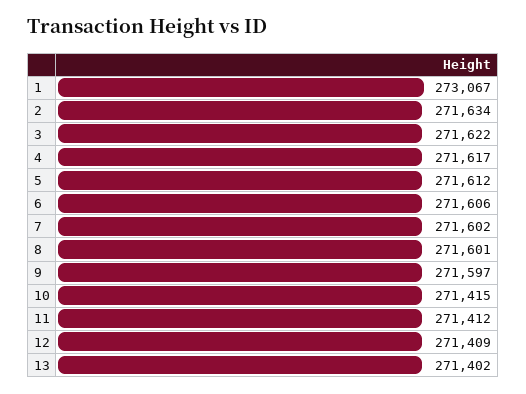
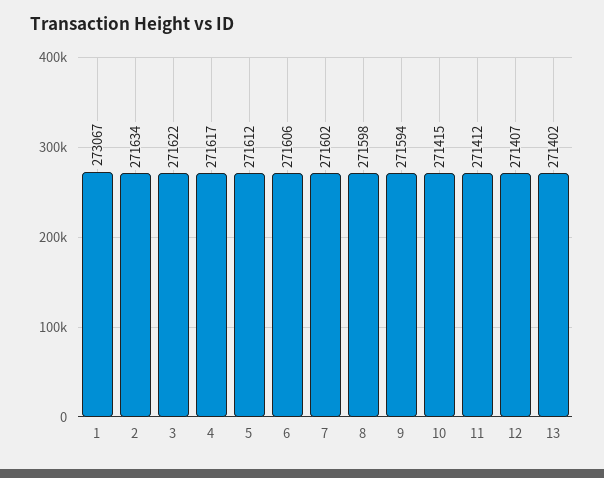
8: 271601 -> 271598
9: 271597 -> 271594
12: 271409 -> 271407

